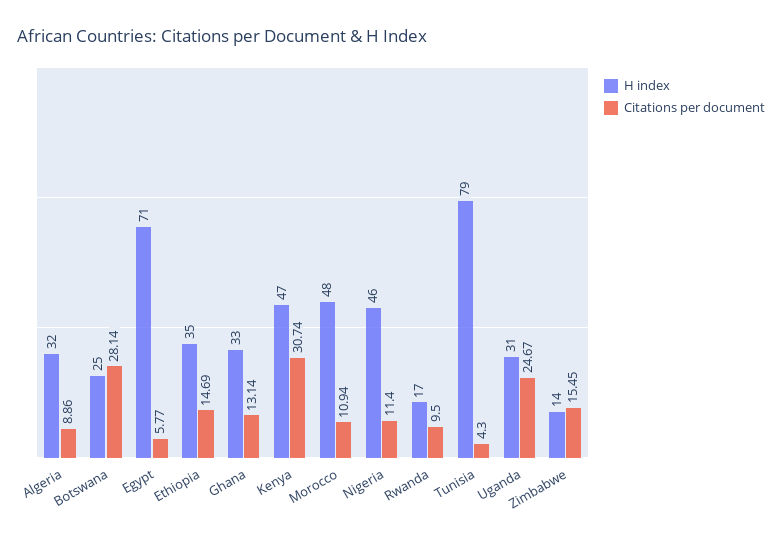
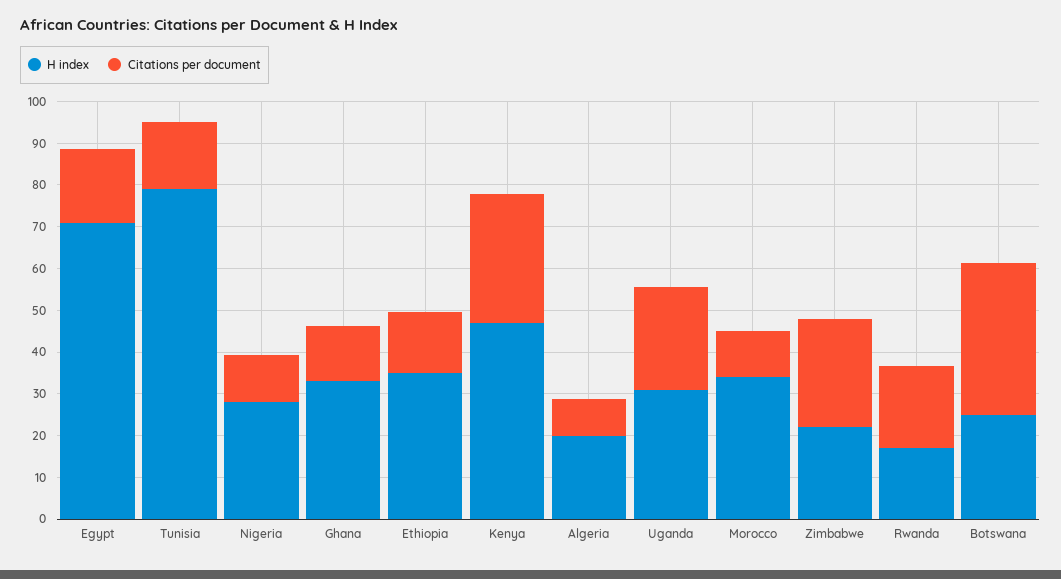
H index, Algeria: 32 -> 20
Citations per document, Botswana: 28.14 -> 36
Citations per document, Egypt: 5.77 -> 18
H index, Morocco: 48 -> 34
H index, Nigeria: 46 -> 28
Citations per document, Rwanda: 9.5 -> 20
Citations per document, Tunisia: 4.3 -> 16
H index, Zimbabwe: 14 -> 22
Citations per document, Zimbabwe: 15.45 -> 26

